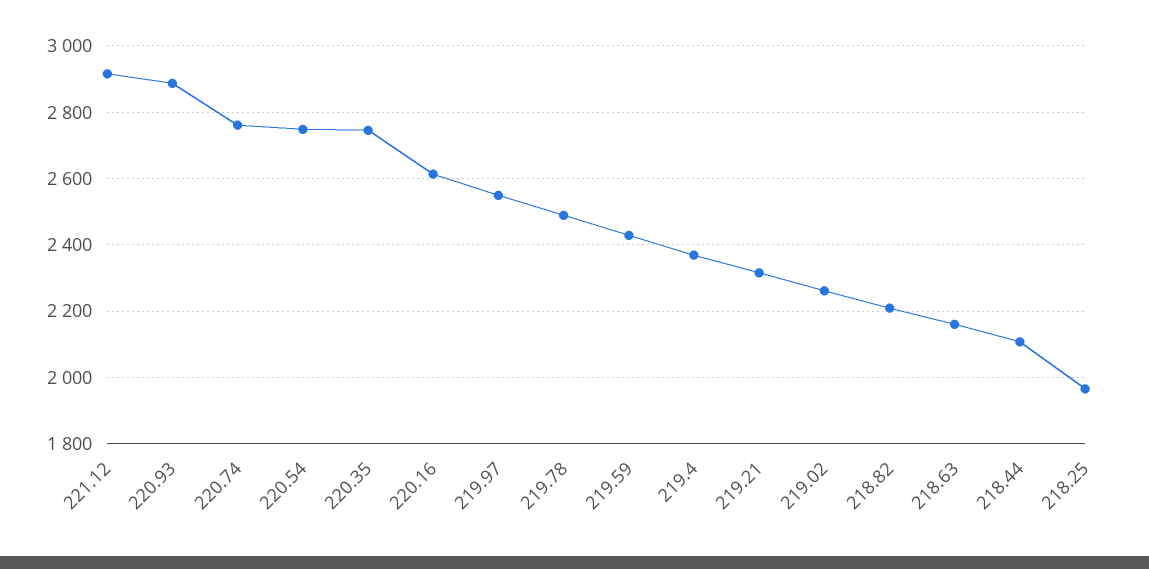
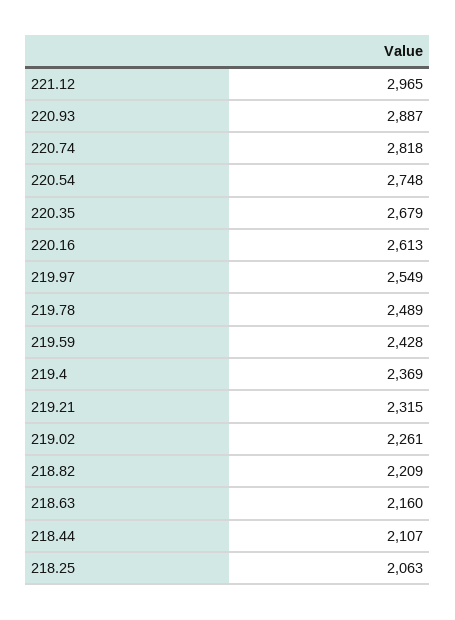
221.12: 2920 -> 2965
220.74: 2760 -> 2818
220.35: 2740 -> 2679
218.25: 1960 -> 2063

